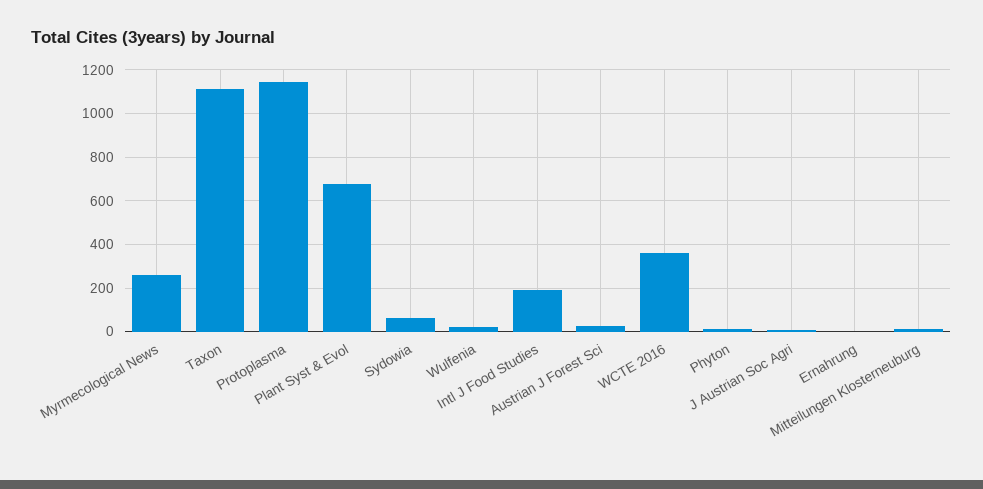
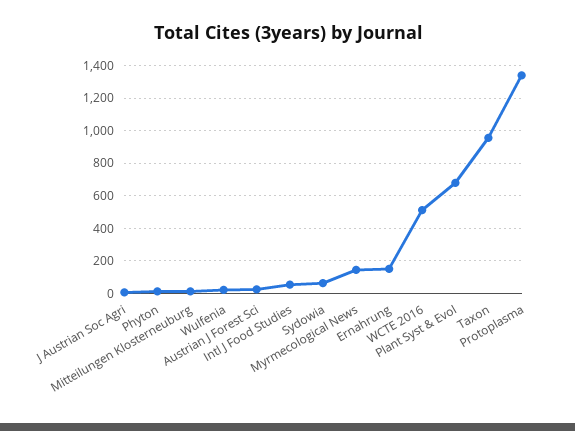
Myrmecological News: 250 -> 150
Taxon: 1100 -> 950
Protoplasma: 1150 -> 1350
Intl J Food Studies: 200 -> 50
WCTE 2016: 350 -> 500
Ernahrung: 0 -> 150

